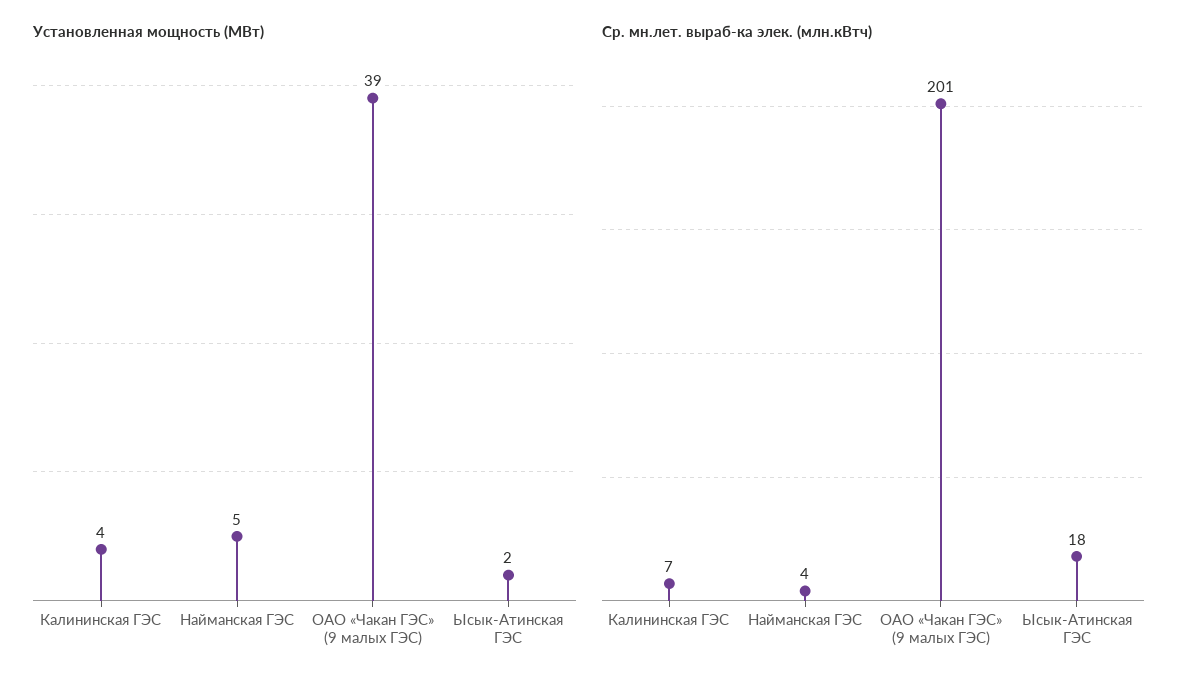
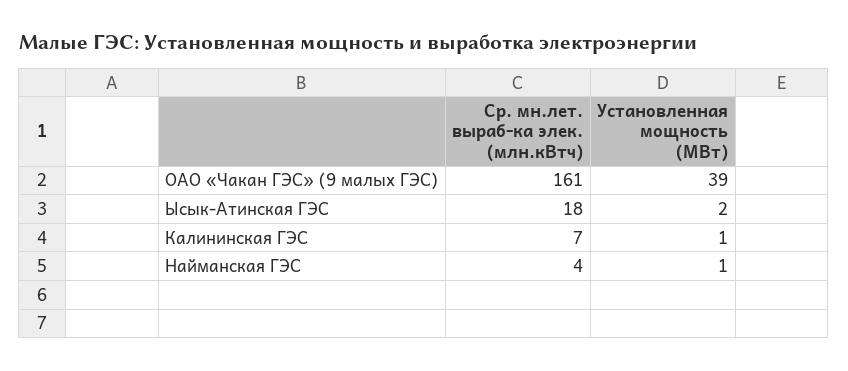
Установленная мощность (МВт), Калининская ГЭС: 4 -> 1
Установленная мощность (МВт), Найманская ГЭС: 5 -> 1
Ср. мн.лет. выраб-ка элек. (млн.кВтч), ОАО «Чакан ГЭС» (9 малых ГЭС): 201 -> 161

